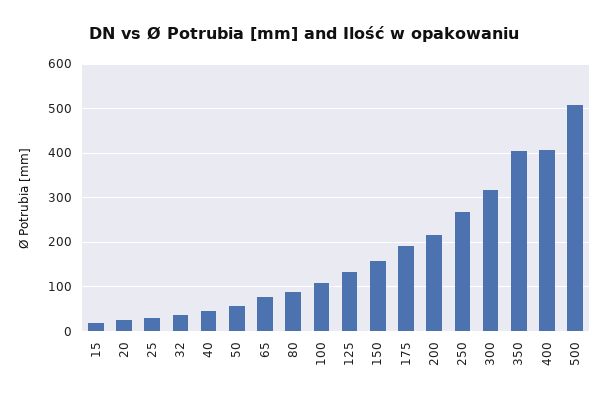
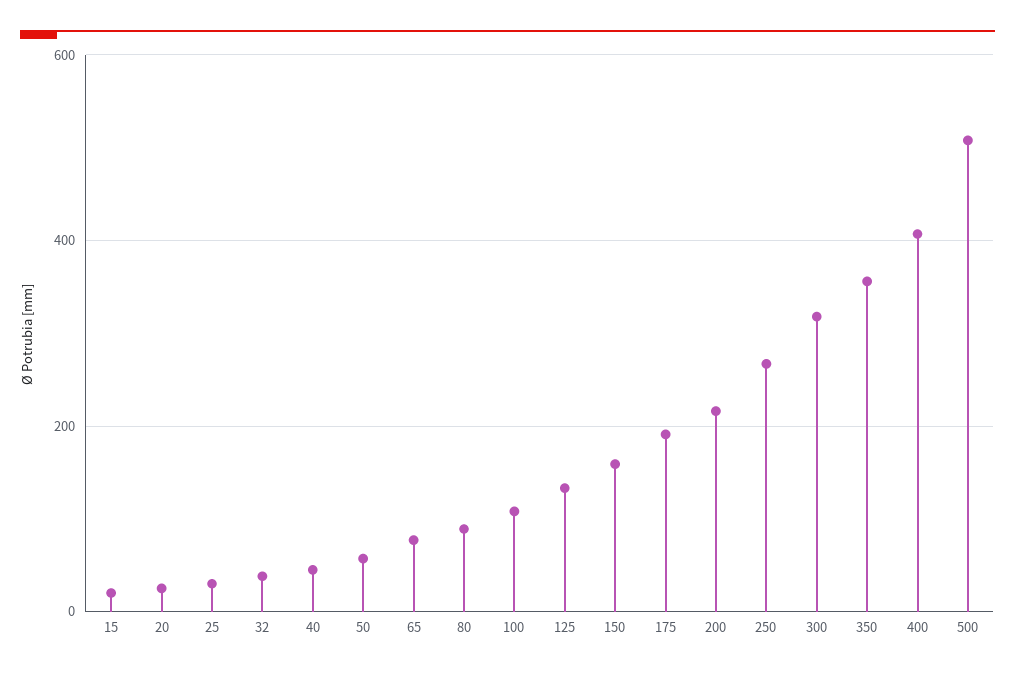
350: 400 -> 360

